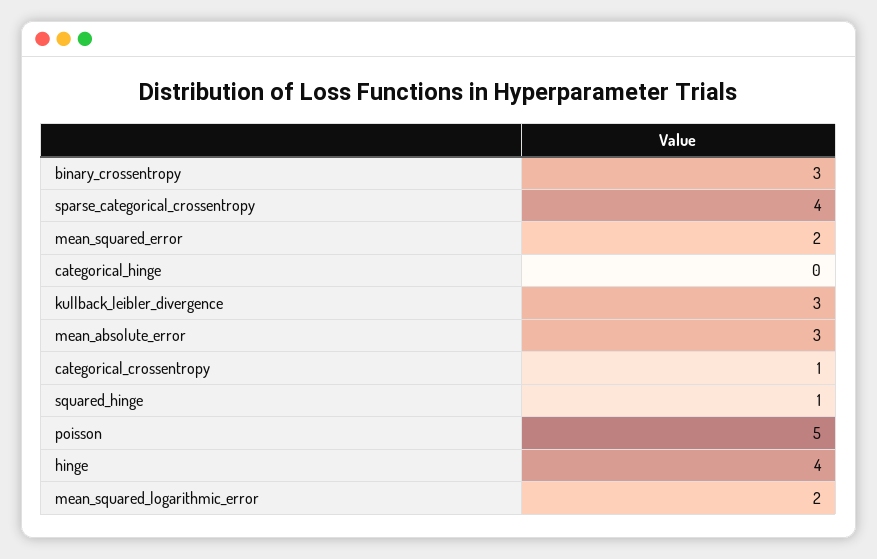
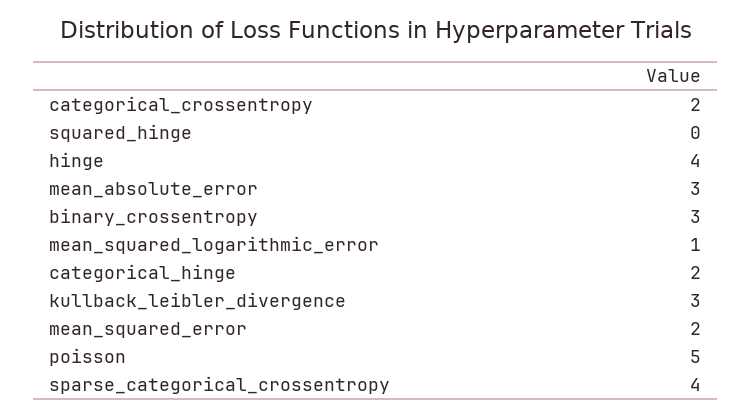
categorical_hinge: 0 -> 2
categorical_crossentropy: 1 -> 2
squared_hinge: 1 -> 0
mean_squared_logarithmic_error: 2 -> 1

